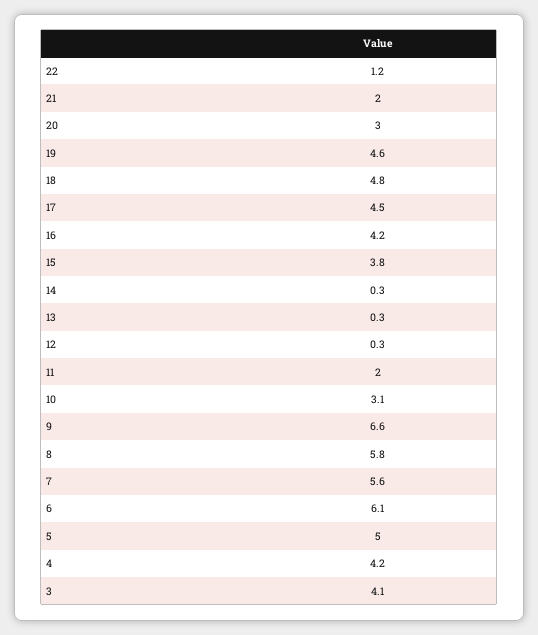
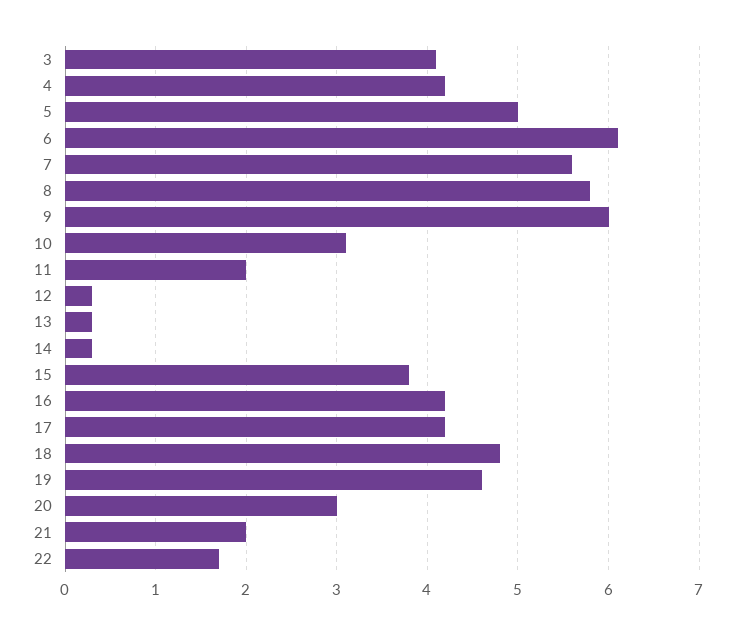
22: 1.2 -> 1.7
17: 4.5 -> 4.2
9: 6.6 -> 6

